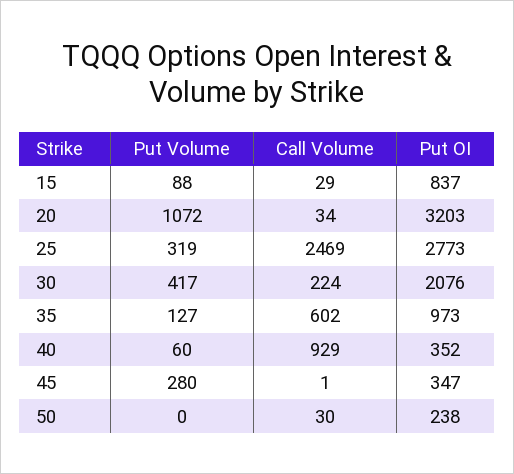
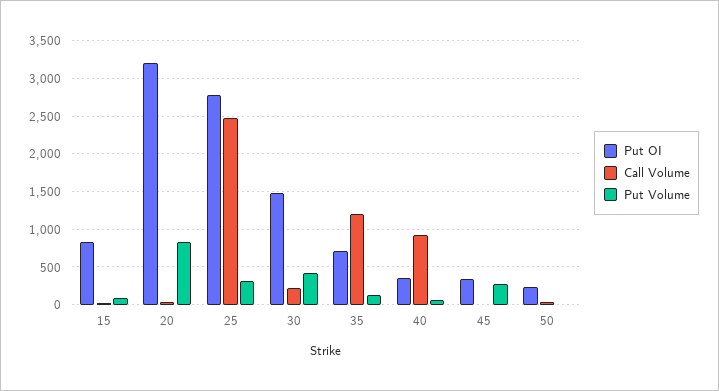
Put Volume, 20: 1072 -> 800
Put OI, 30: 2076 -> 1500
Call Volume, 35: 602 -> 1200
Put OI, 35: 973 -> 700

